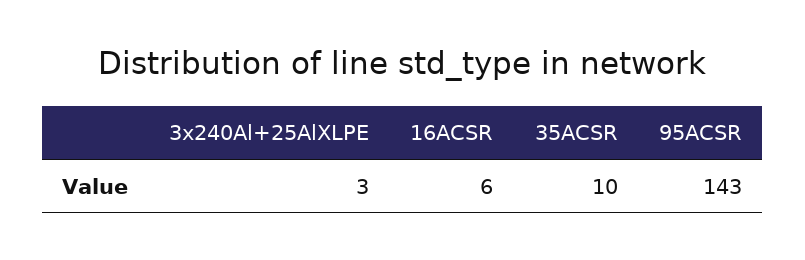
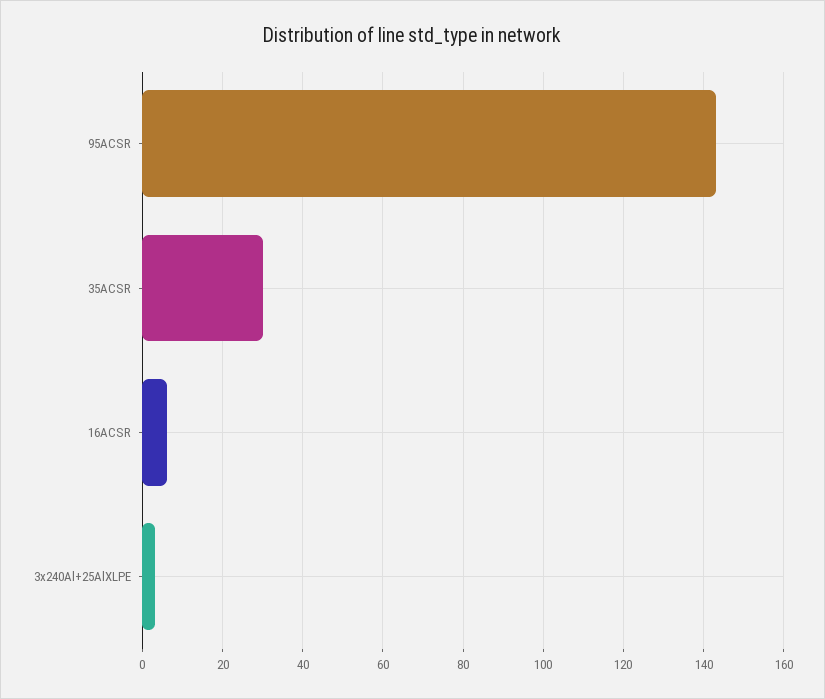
35ACSR: 10 -> 30

